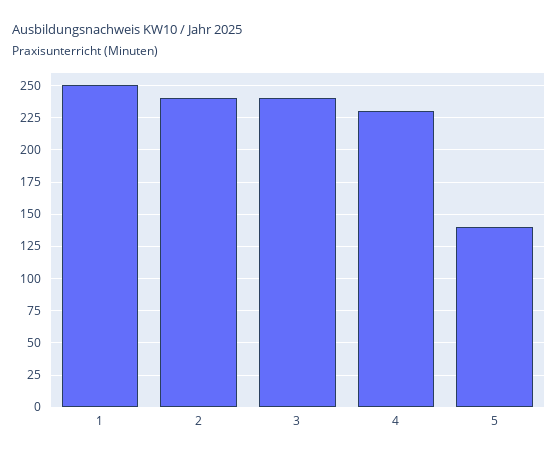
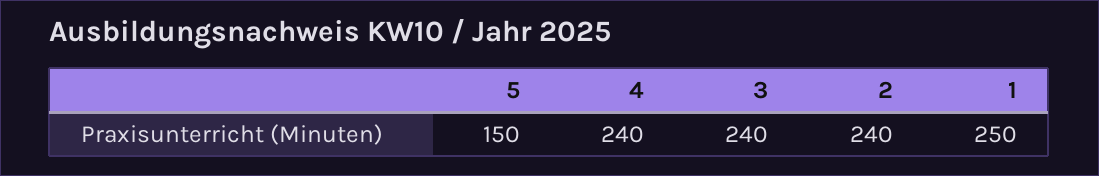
4: 230 -> 240
5: 140 -> 150

